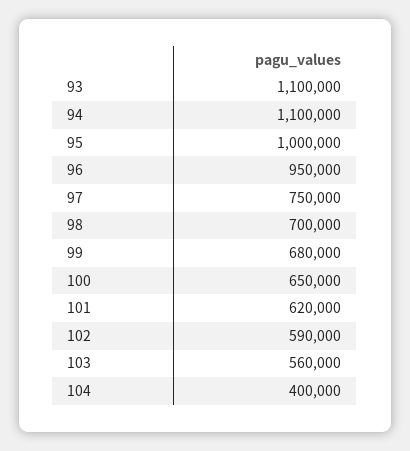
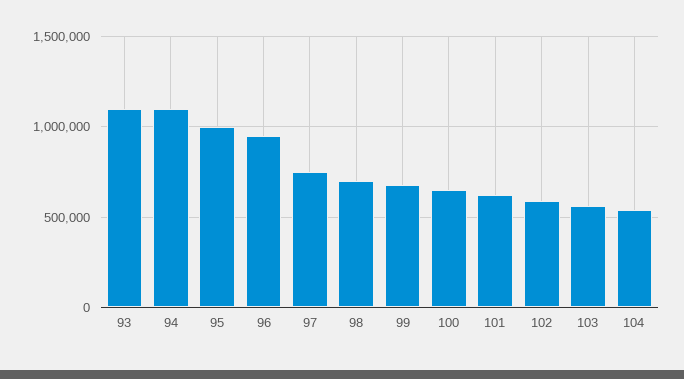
104: 400000 -> 550000

